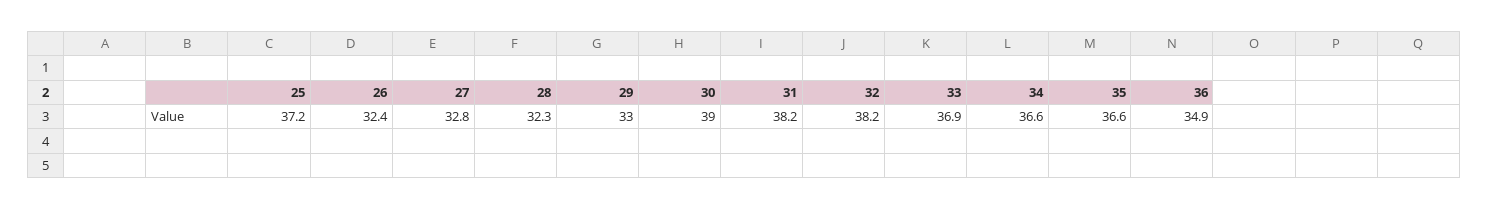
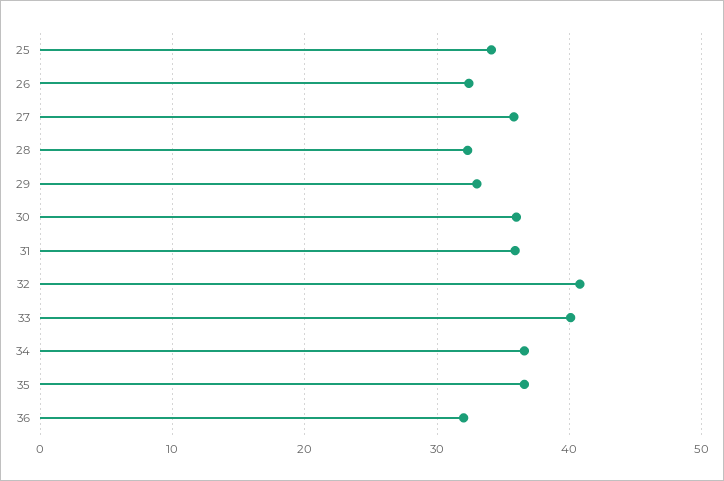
25: 37.2 -> 34
27: 32.8 -> 36
30: 39 -> 36
31: 38.2 -> 36
32: 38.2 -> 41
33: 36.9 -> 40
36: 34.9 -> 32

